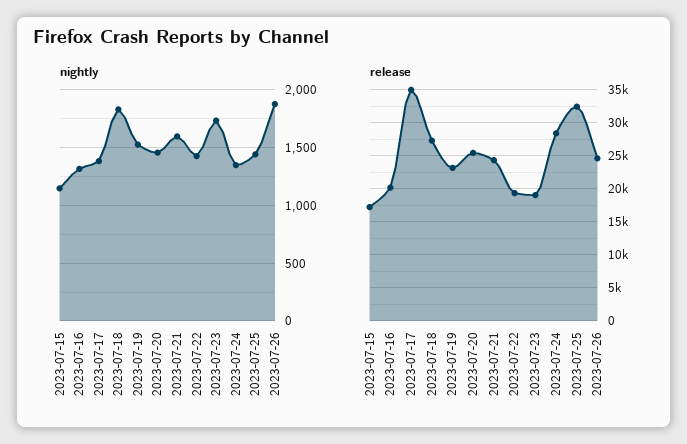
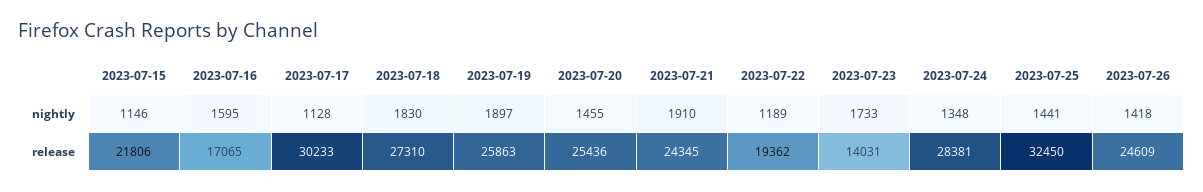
nightly, 2023-07-16: 1300 -> 1595
nightly, 2023-07-17: 1400 -> 1128
nightly, 2023-07-19: 1500 -> 1897
nightly, 2023-07-21: 1600 -> 1910
nightly, 2023-07-22: 1400 -> 1189
nightly, 2023-07-26: 1900 -> 1418
release, 2023-07-15: 17000 -> 21806
release, 2023-07-16: 20000 -> 17065
release, 2023-07-17: 35000 -> 30233
release, 2023-07-19: 23000 -> 25863
release, 2023-07-23: 19000 -> 14031

